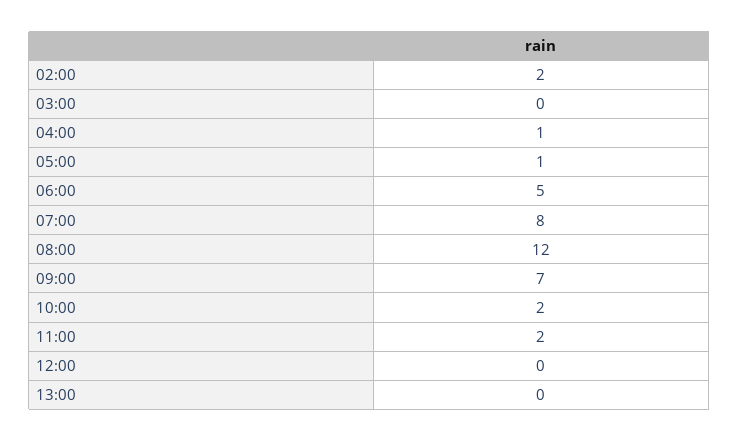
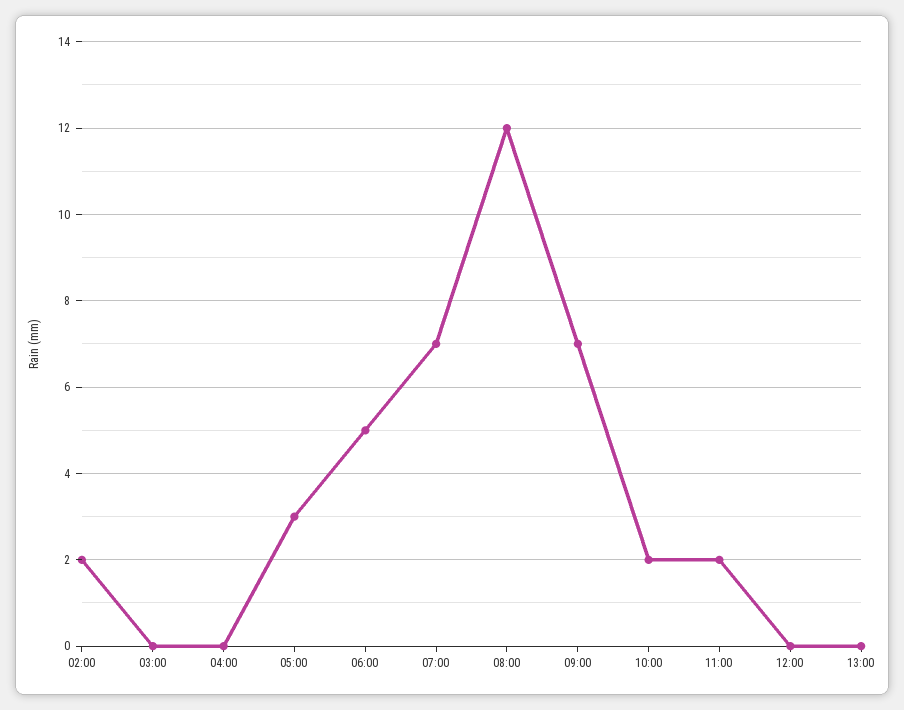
04:00: 1 -> 0
05:00: 1 -> 3
07:00: 8 -> 7

